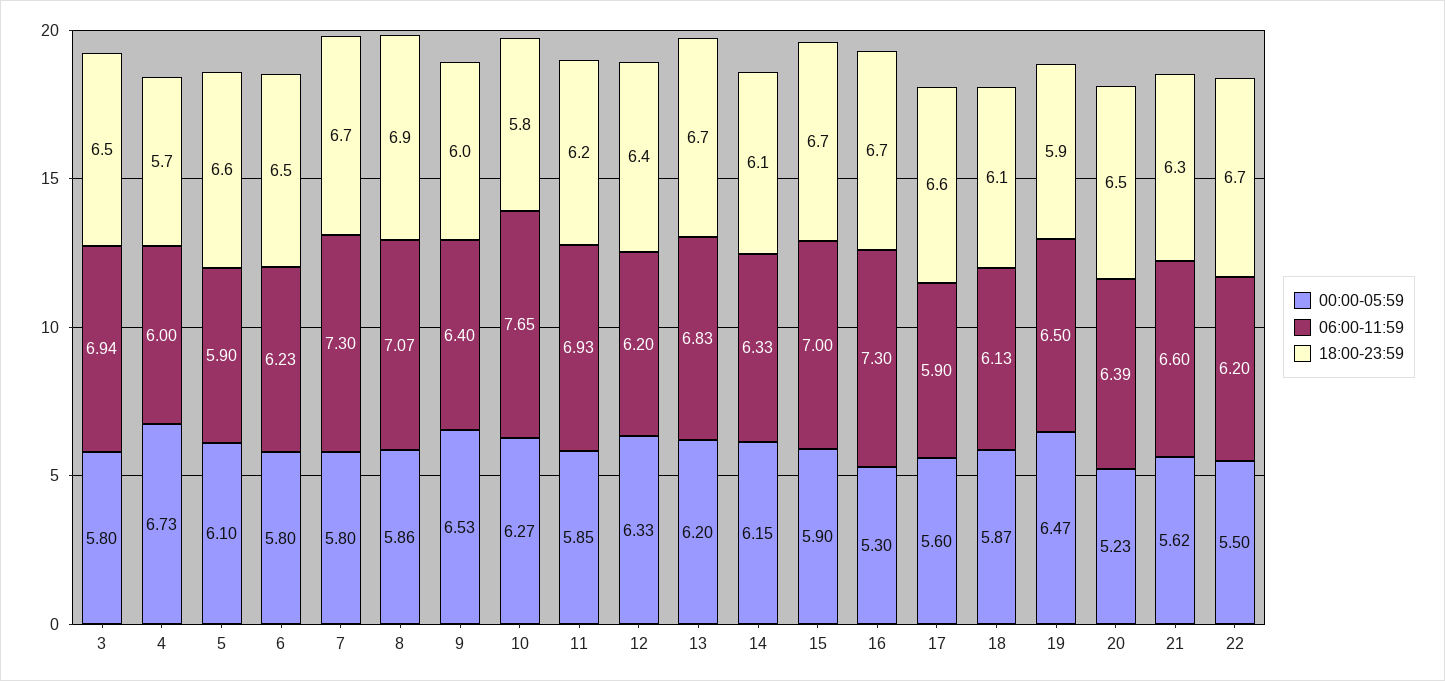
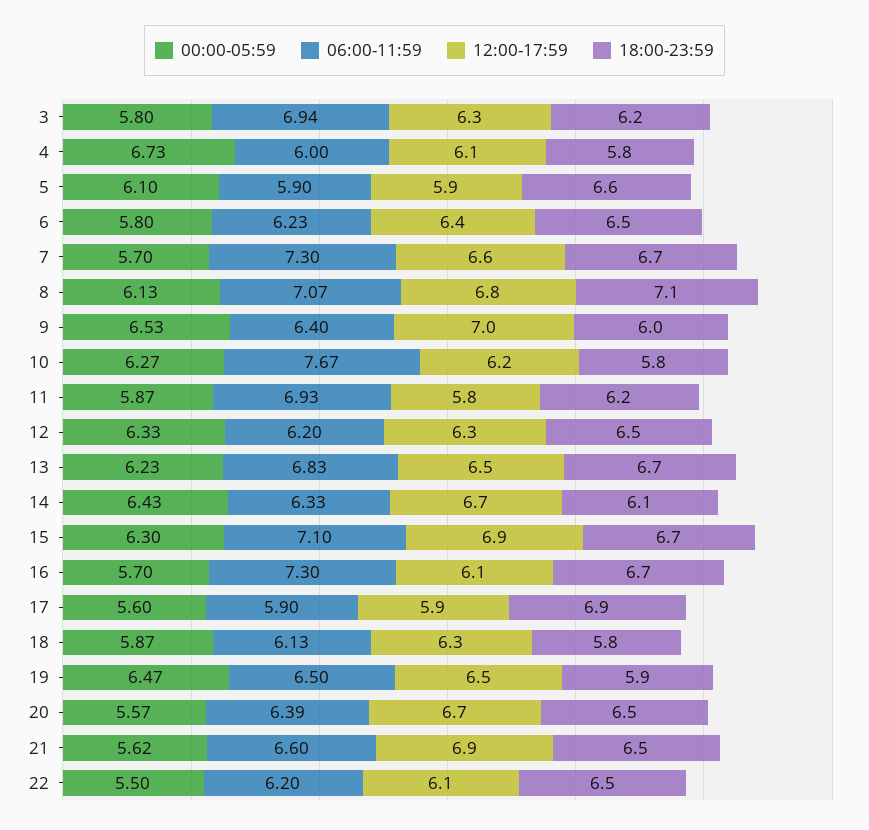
18:00-23:59, 3: 6.5 -> 6.2
18:00-23:59, 4: 5.7 -> 5.8
00:00-05:59, 7: 5.8 -> 5.7
00:00-05:59, 8: 5.86 -> 6.13
18:00-23:59, 8: 6.9 -> 7.1
06:00-11:59, 10: 7.65 -> 7.67
00:00-05:59, 11: 5.85 -> 5.87
18:00-23:59, 12: 6.4 -> 6.5
00:00-05:59, 13: 6.2 -> 6.23
00:00-05:59, 14: 6.15 -> 6.43
00:00-05:59, 15: 5.9 -> 6.3
06:00-11:59, 15: 7 -> 7.1
00:00-05:59, 16: 5.3 -> 5.7
18:00-23:59, 17: 6.6 -> 6.9
18:00-23:59, 18: 6.1 -> 5.8
00:00-05:59, 20: 5.23 -> 5.57
18:00-23:59, 21: 6.3 -> 6.5
18:00-23:59, 22: 6.7 -> 6.5
12:00-17:59, 3: none -> 6.3
12:00-17:59, 4: none -> 6.1
12:00-17:59, 5: none -> 5.9
12:00-17:59, 6: none -> 6.4
12:00-17:59, 7: none -> 6.6
12:00-17:59, 8: none -> 6.8
12:00-17:59, 9: none -> 7
12:00-17:59, 10: none -> 6.2
12:00-17:59, 11: none -> 5.8
12:00-17:59, 12: none -> 6.3
12:00-17:59, 13: none -> 6.5
12:00-17:59, 14: none -> 6.7
12:00-17:59, 15: none -> 6.9
12:00-17:59, 16: none -> 6.1
12:00-17:59, 17: none -> 5.9
12:00-17:59, 18: none -> 6.3
12:00-17:59, 19: none -> 6.5
12:00-17:59, 20: none -> 6.7
12:00-17:59, 21: none -> 6.9
12:00-17:59, 22: none -> 6.1

